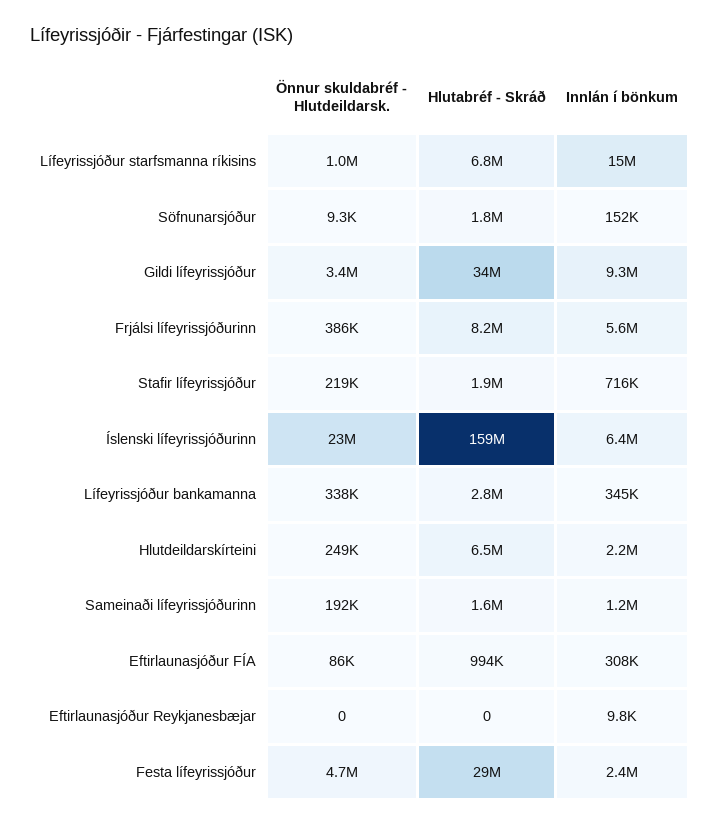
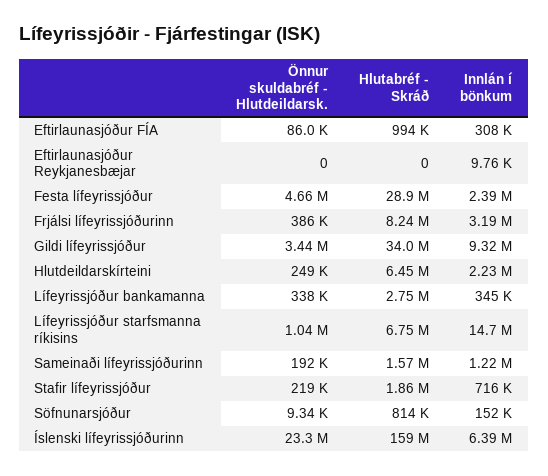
Hlutabréf - Skráð, Söfnunarsjóður: 1800000 -> 814000
Innlán í bönkum, Frjálsi lífeyrissjóðurinn: 5600000 -> 3190000

